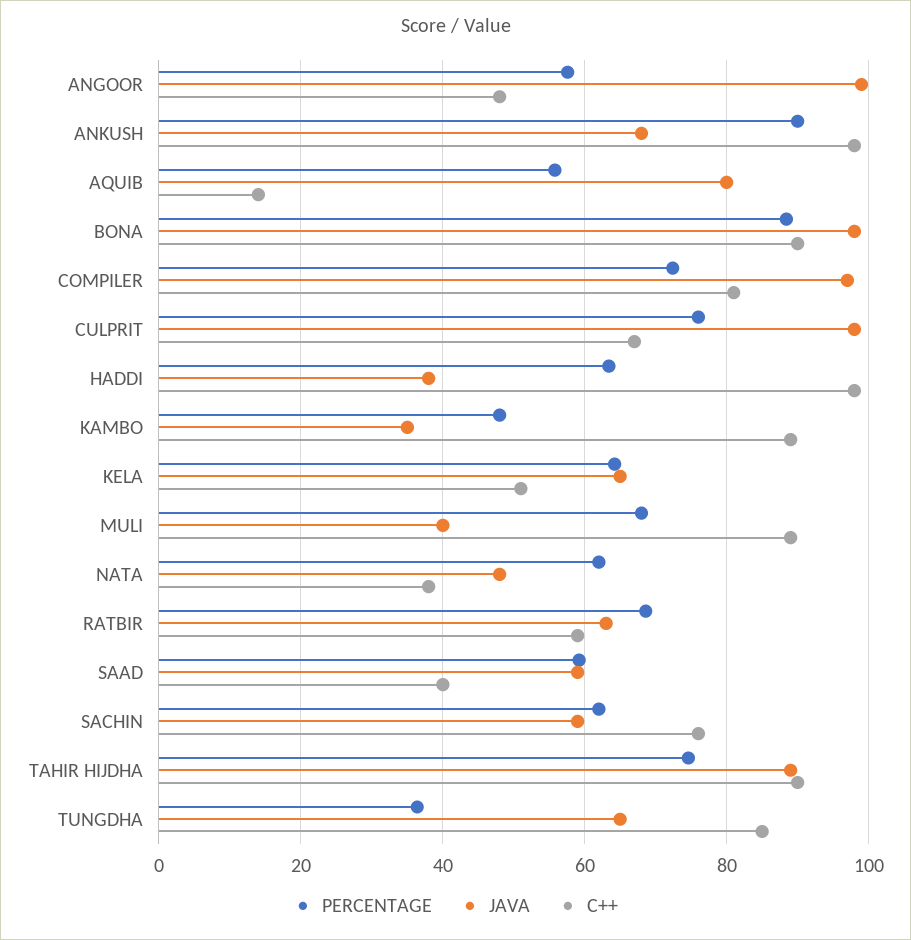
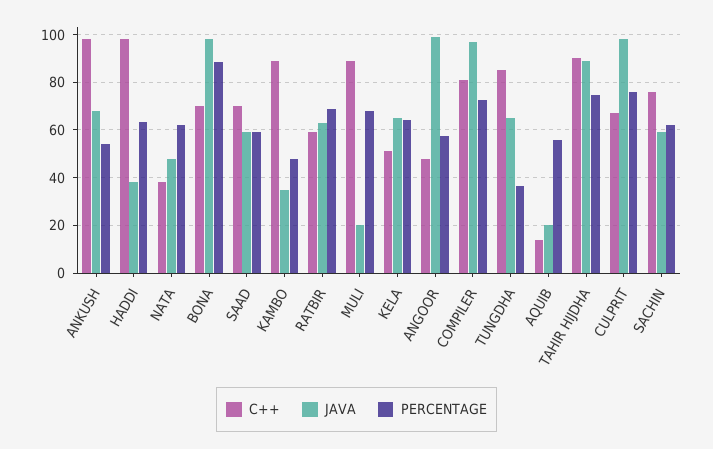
PERCENTAGE, ANKUSH: 90 -> 55
JAVA, AQUIB: 80 -> 20
C++, BONA: 90 -> 70
JAVA, MULI: 40 -> 20
C++, SAAD: 40 -> 70

